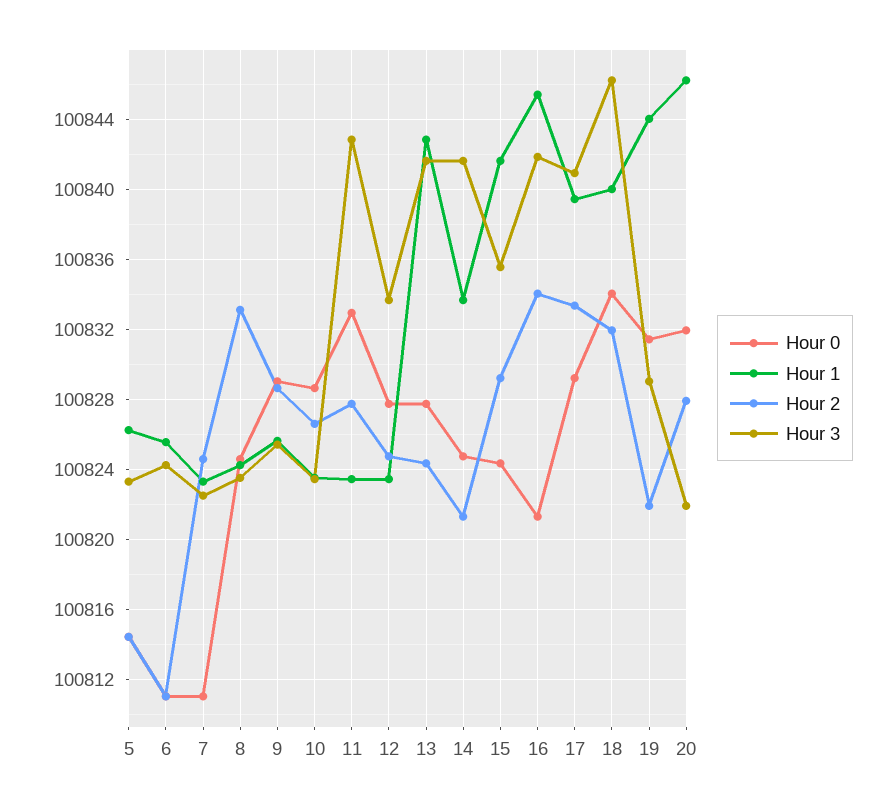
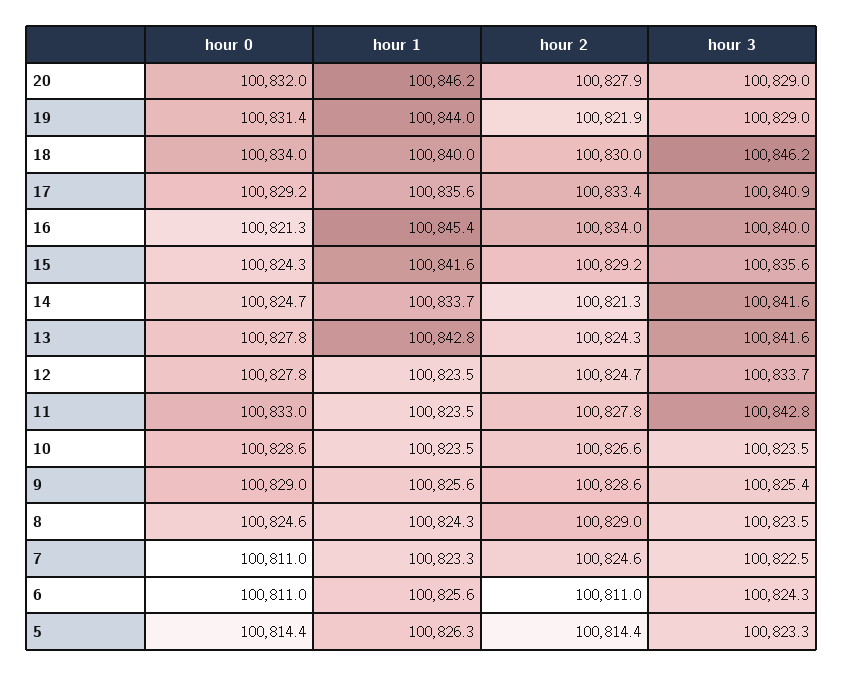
Hour 2, 8: 100833 -> 100829
Hour 3, 16: 100842 -> 100840
Hour 1, 17: 100839.5 -> 100835.6
Hour 2, 18: 100832 -> 100830
Hour 3, 20: 100822 -> 100829

